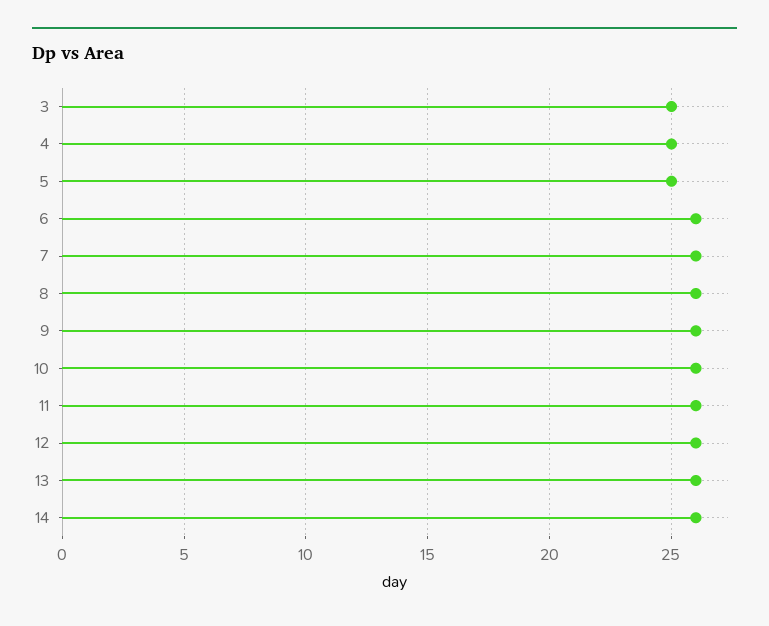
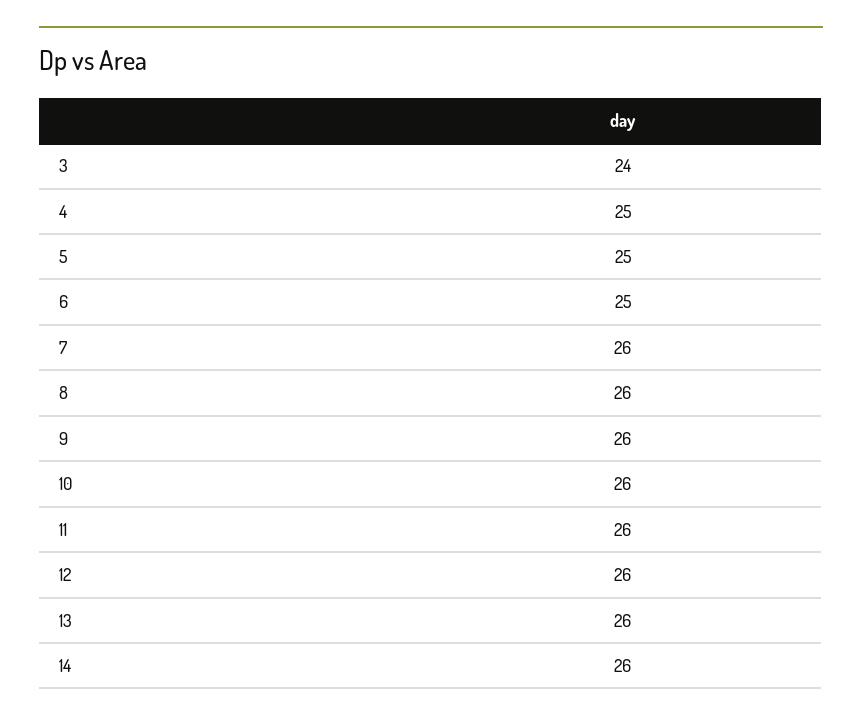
3: 25 -> 24
6: 26 -> 25

